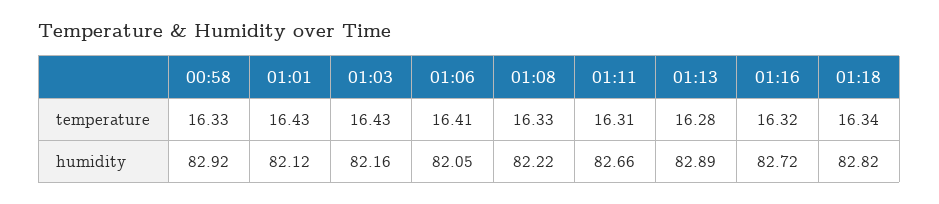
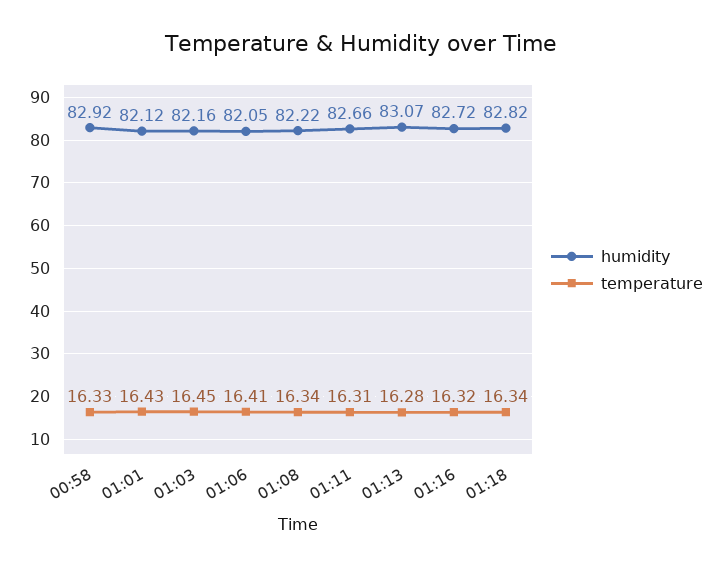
temperature, 01:03: 16.43 -> 16.45
temperature, 01:08: 16.33 -> 16.34
humidity, 01:13: 82.89 -> 83.07

